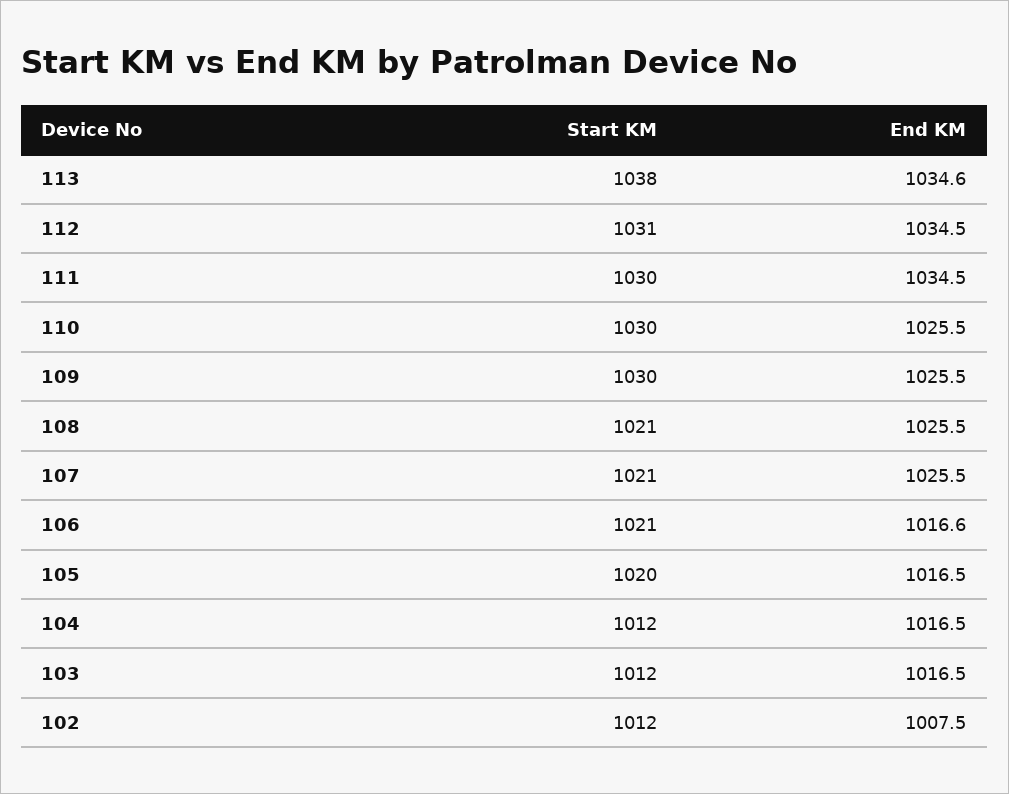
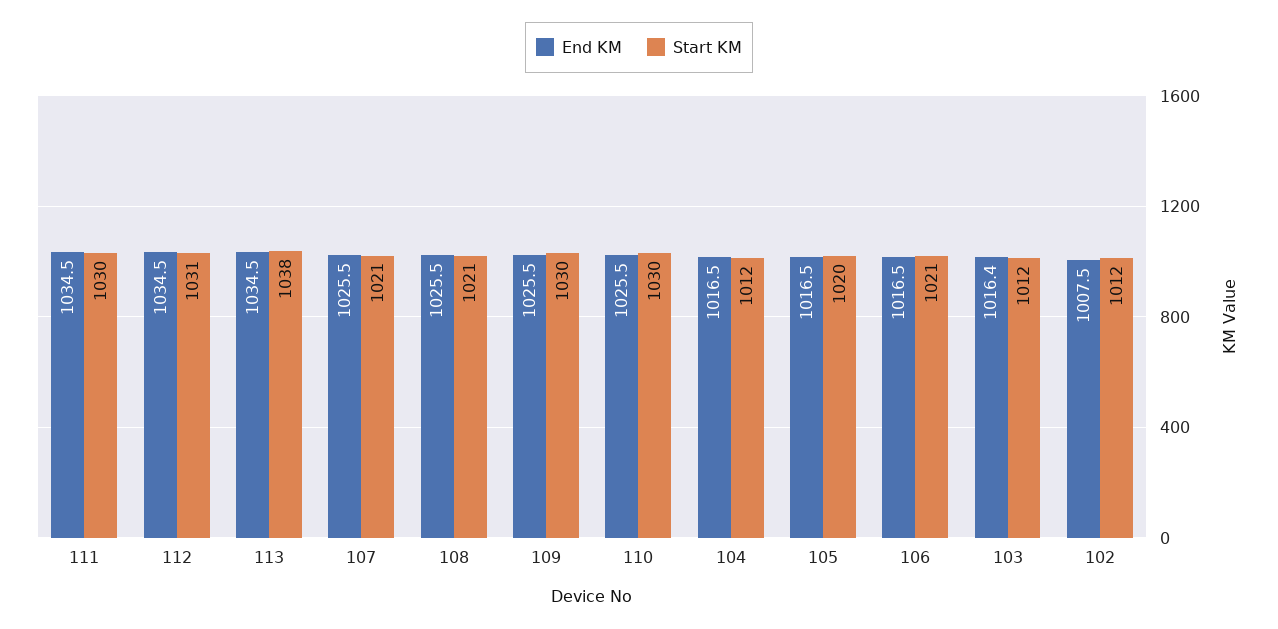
End KM, 113: 1034.6 -> 1034.5
End KM, 106: 1016.6 -> 1016.5
End KM, 103: 1016.5 -> 1016.4

